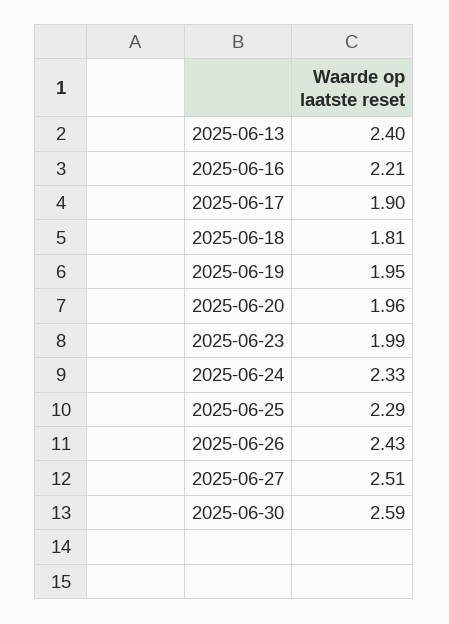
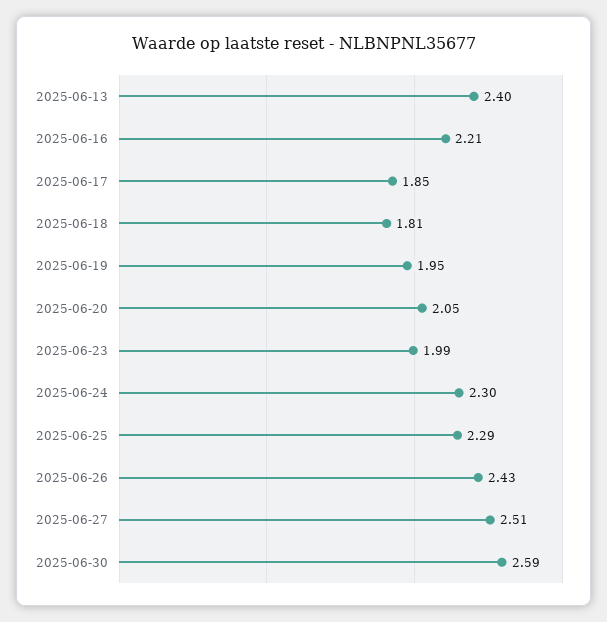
2025-06-17: 1.9 -> 1.85
2025-06-20: 1.96 -> 2.05
2025-06-24: 2.33 -> 2.3

